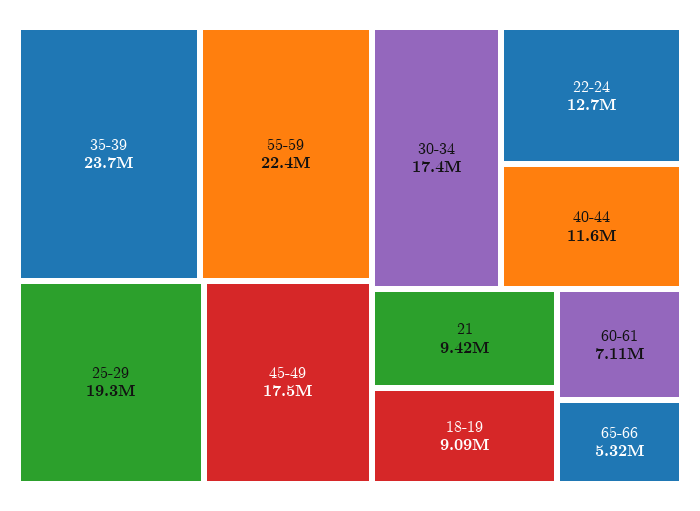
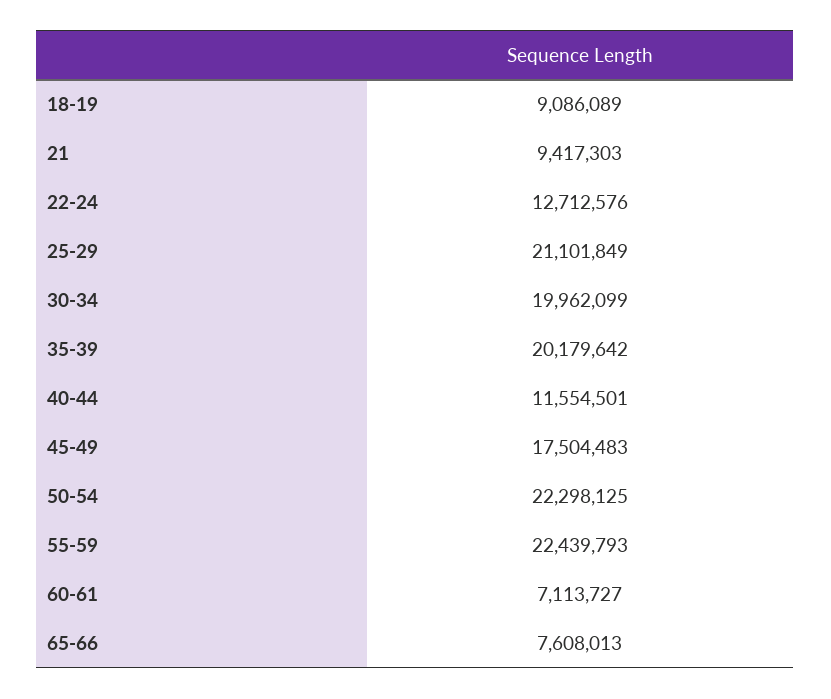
35-39: 23700000 -> 20179642
25-29: 19300000 -> 21101849
30-34: 17400000 -> 19962099
65-66: 5320000 -> 7608013
50-54: none -> 22298125

